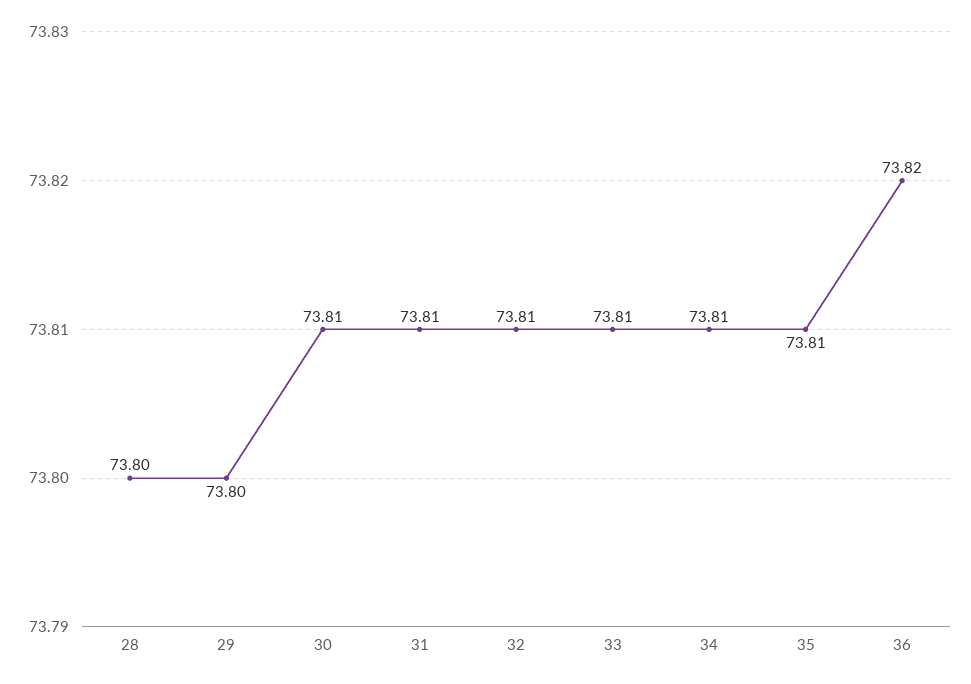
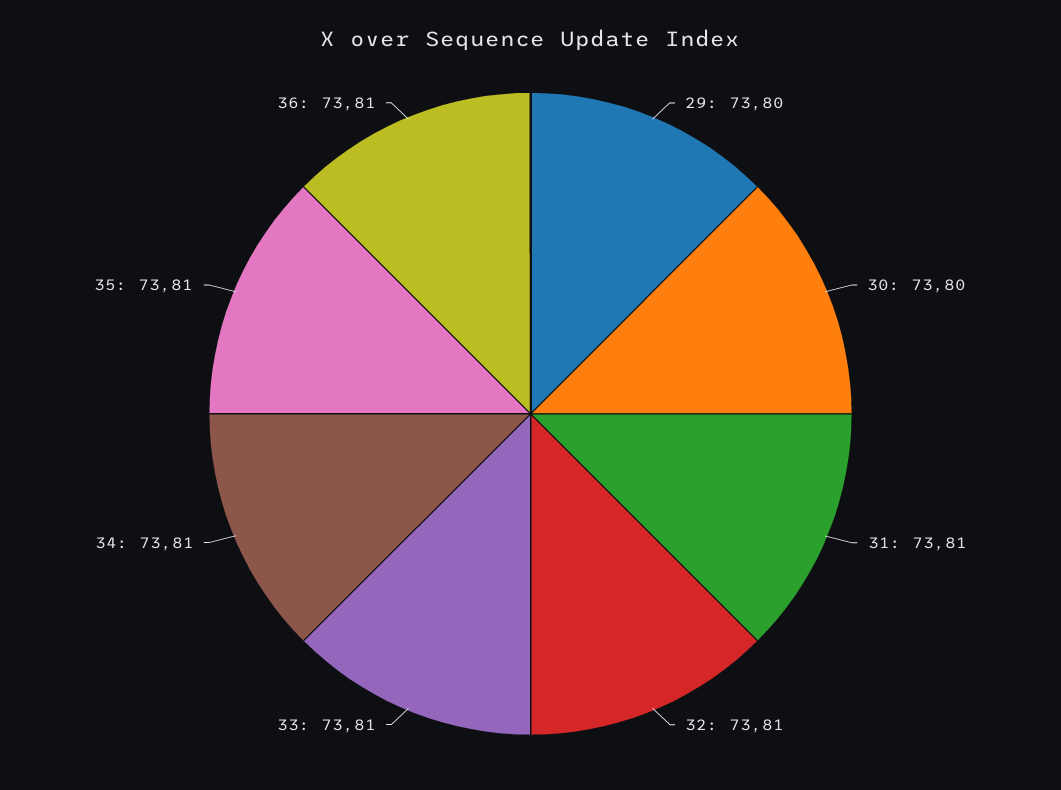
28: 73.8 -> none
30: 73.81 -> 73.8
36: 73.82 -> 73.81

